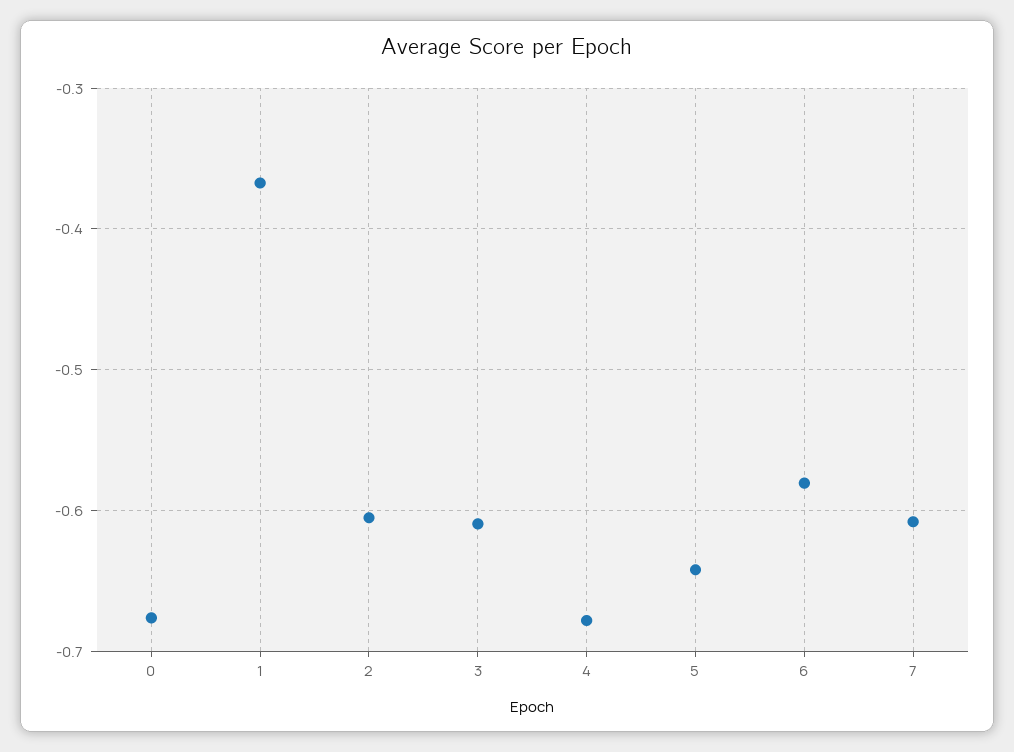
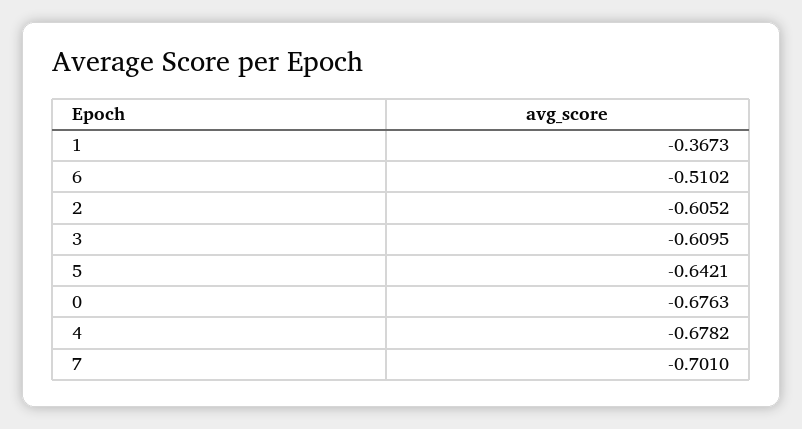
6: -0.58 -> -0.5102
7: -0.61 -> -0.701

